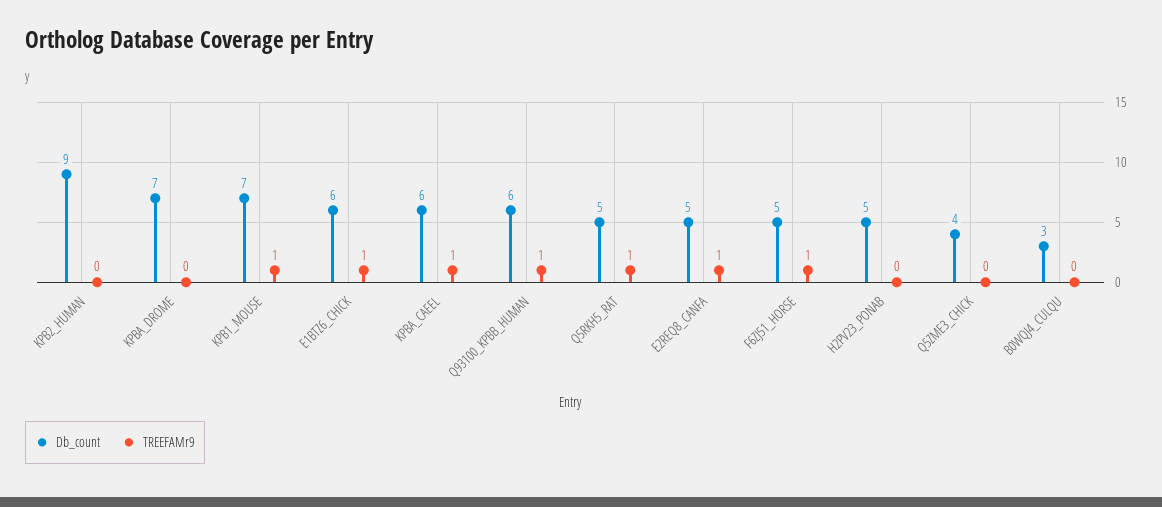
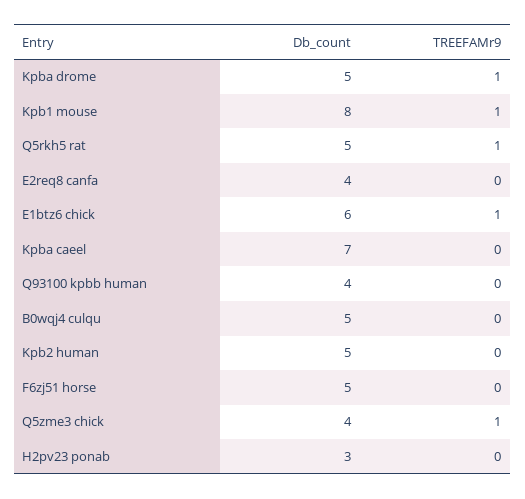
Db_count, KPB2_HUMAN: 9 -> 5
Db_count, KPBA_DROME: 7 -> 5
TREEFAMr9, KPBA_DROME: 0 -> 1
Db_count, KPB1_MOUSE: 7 -> 8
Db_count, KPBA_CAEEL: 6 -> 7
TREEFAMr9, KPBA_CAEEL: 1 -> 0
Db_count, Q93100_KPBB_HUMAN: 6 -> 4
TREEFAMr9, Q93100_KPBB_HUMAN: 1 -> 0
Db_count, E2REQ8_CANFA: 5 -> 4
TREEFAMr9, E2REQ8_CANFA: 1 -> 0
TREEFAMr9, F6ZJ51_HORSE: 1 -> 0
Db_count, H2PV23_PONAB: 5 -> 3
TREEFAMr9, Q5ZME3_CHICK: 0 -> 1
Db_count, B0WQJ4_CULQU: 3 -> 5

